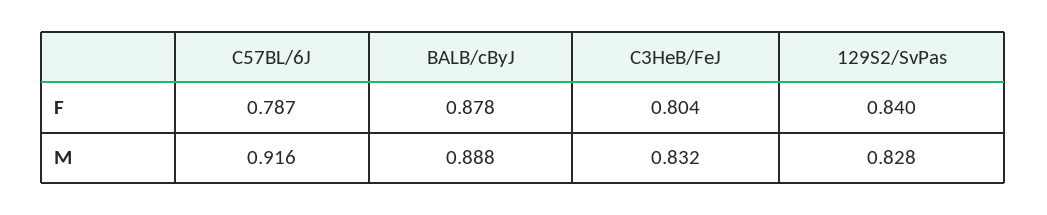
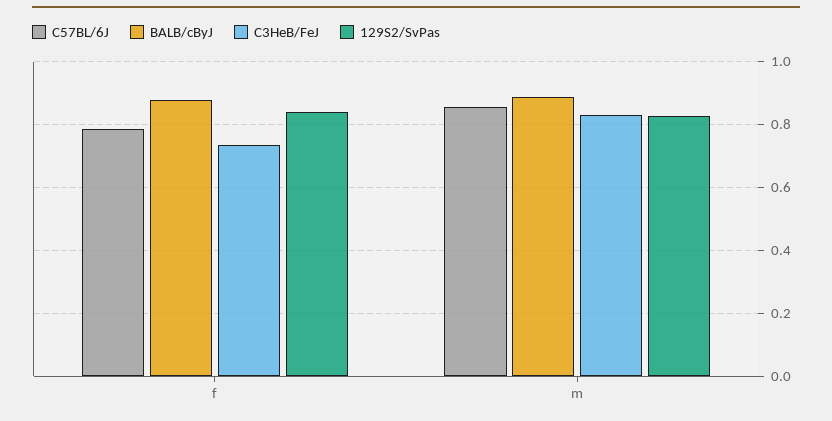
C3HeB/FeJ, F: 0.804 -> 0.74
C57BL/6J, M: 0.916 -> 0.86

